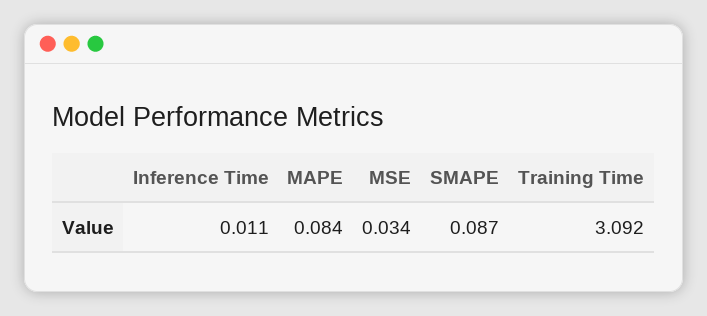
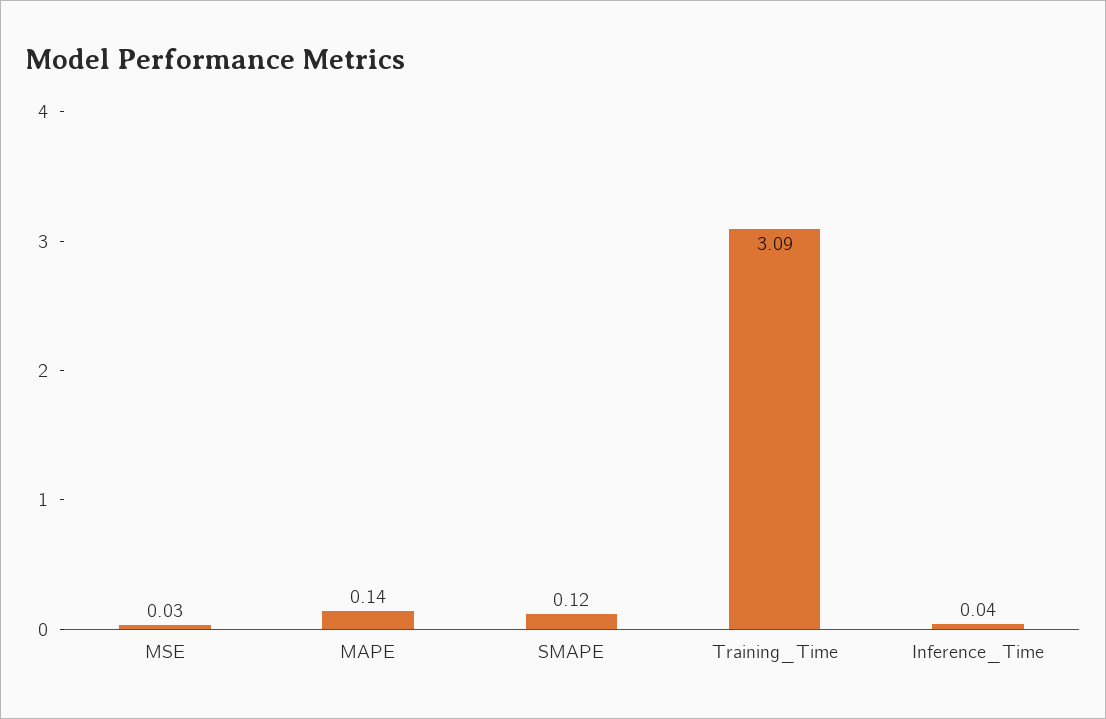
Inference Time: 0.011 -> 0.04
MAPE: 0.084 -> 0.14
SMAPE: 0.087 -> 0.12

